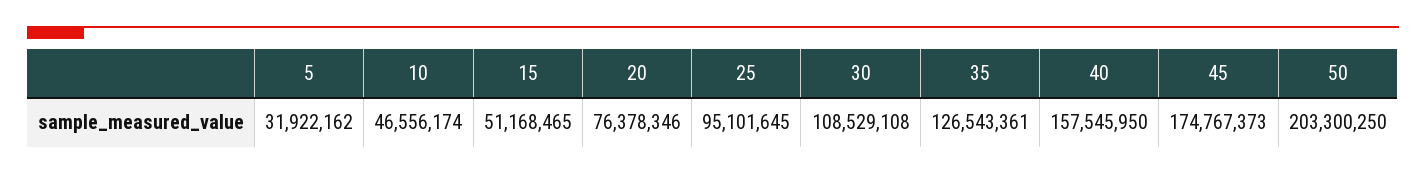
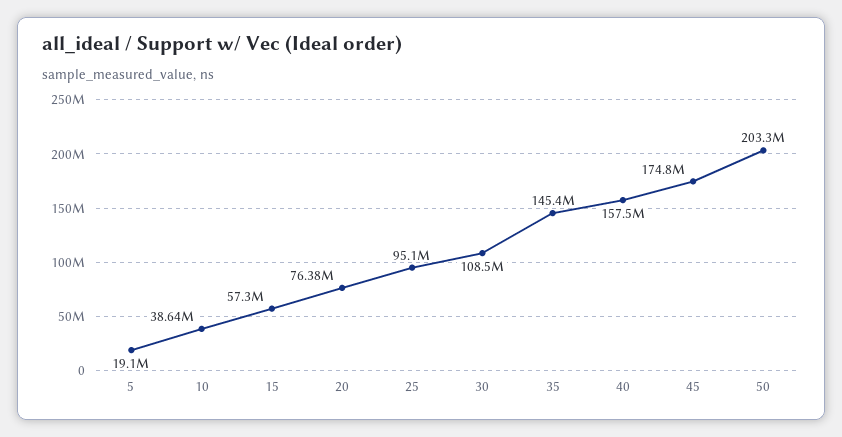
5: 31922162 -> 19100000
10: 46556174 -> 38640000
15: 51168465 -> 57300000
35: 126543361 -> 145400000

